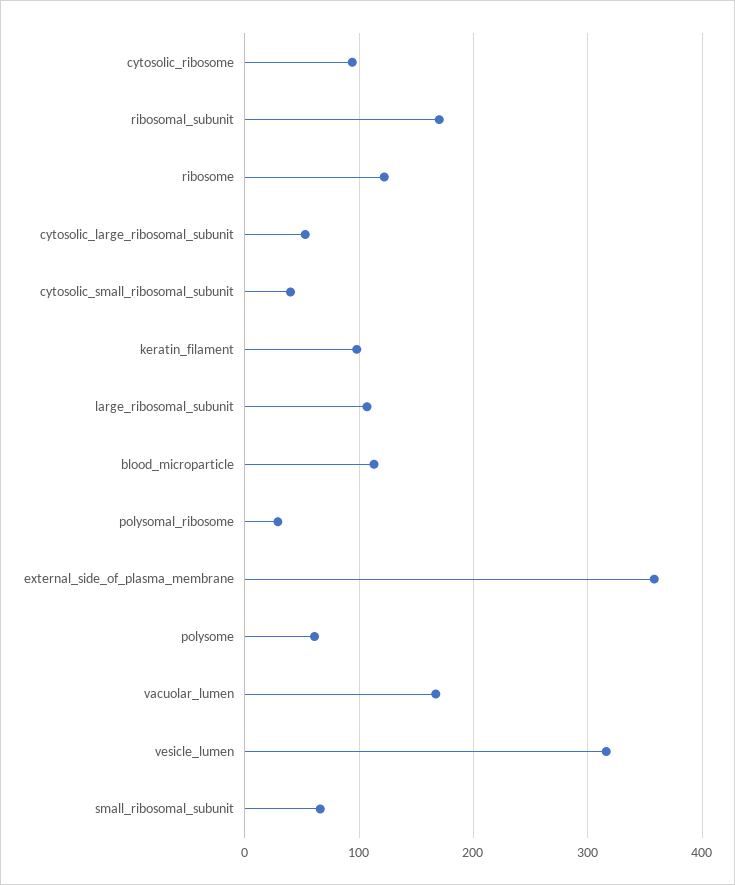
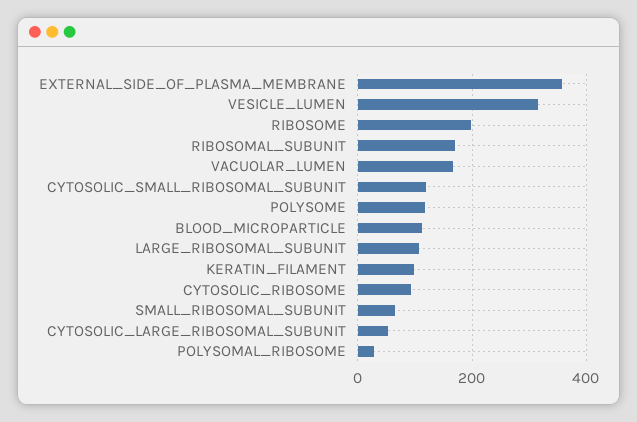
ribosome: 120 -> 200
cytosolic_small_ribosomal_subunit: 40 -> 120
polysome: 60 -> 120

